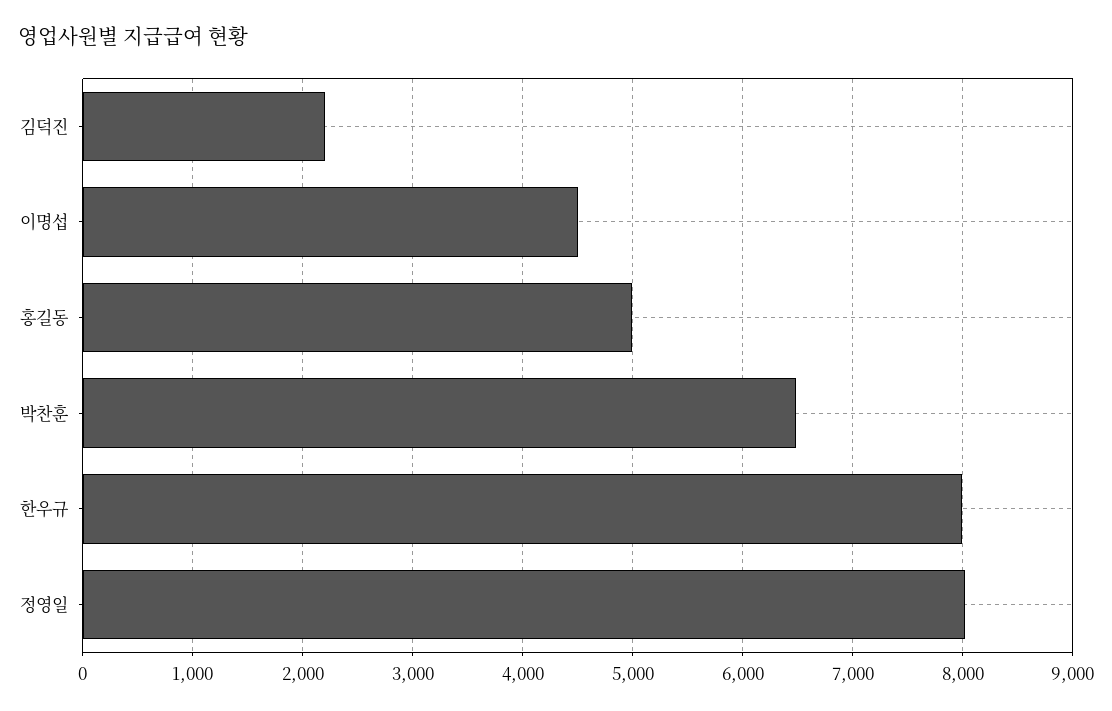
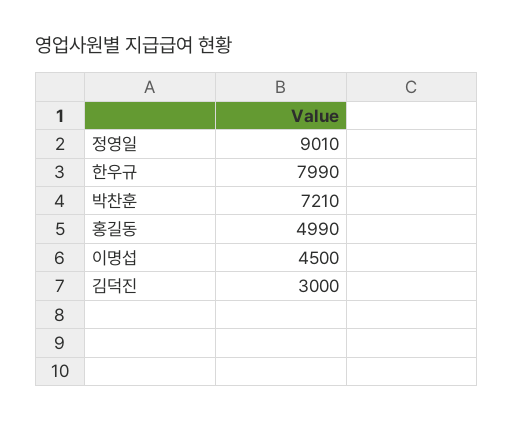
김덕진: 2200 -> 3000
박찬훈: 6500 -> 7210
정영일: 8000 -> 9010

